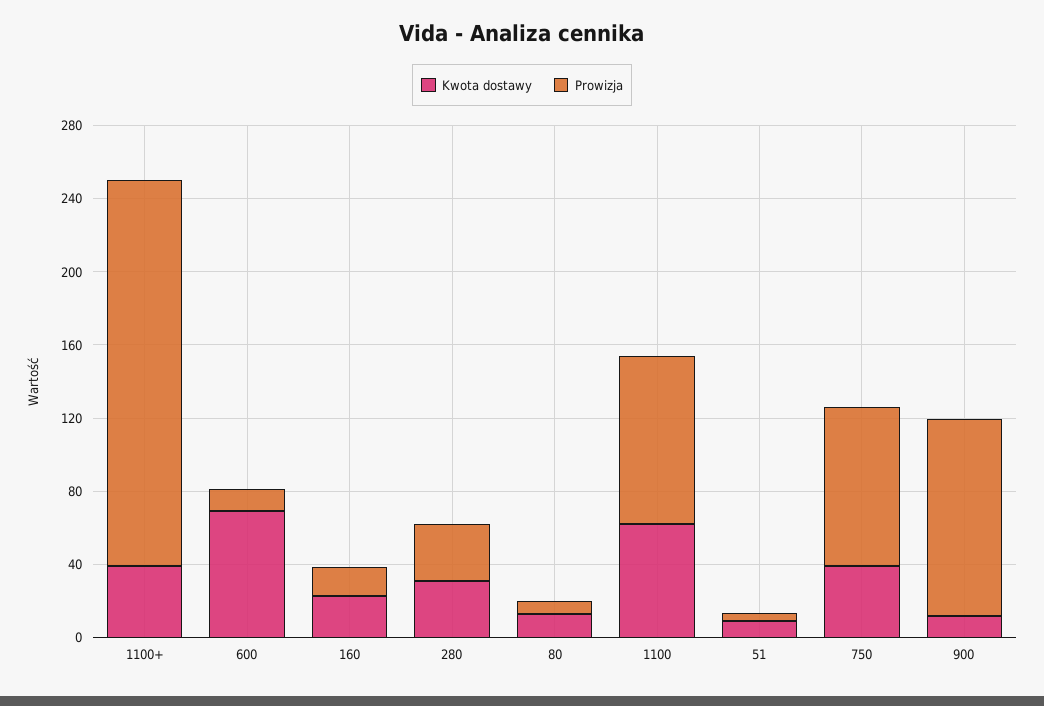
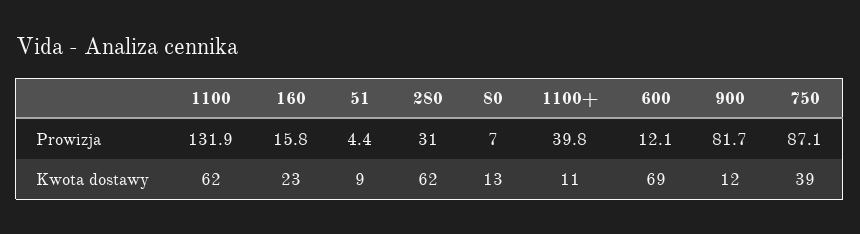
Kwota dostawy, 1100+: 40 -> 11
Prowizja, 1100+: 210 -> 39.8
Kwota dostawy, 280: 30 -> 62
Prowizja, 1100: 90 -> 131.9
Prowizja, 900: 110 -> 81.7

